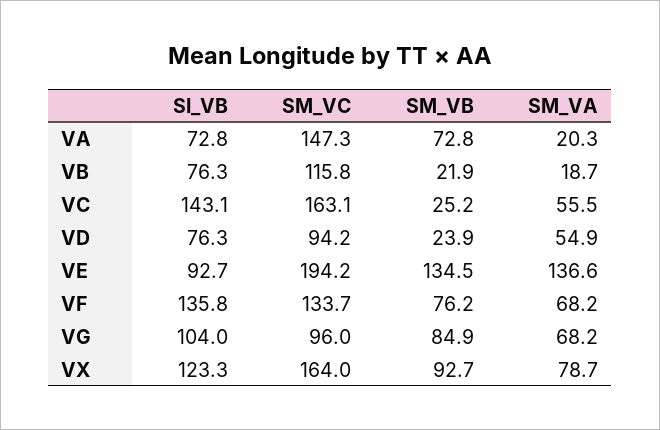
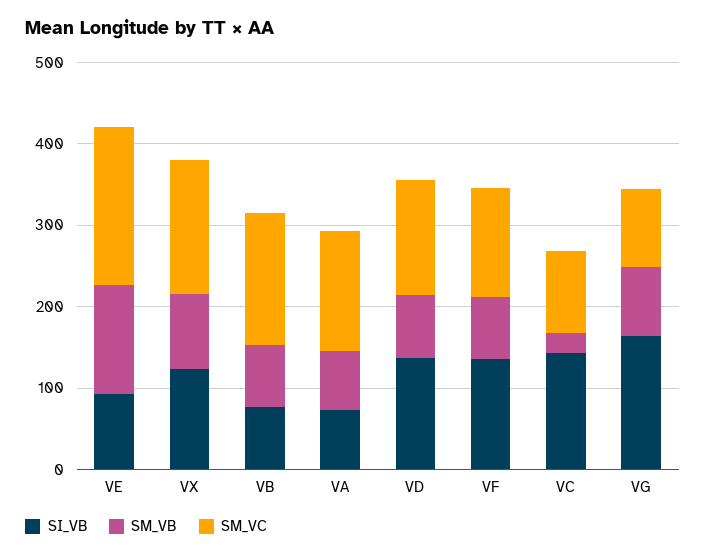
SM_VA, VA: 20.3 -> none
SM_VC, VB: 115.8 -> 160
SM_VB, VB: 21.9 -> 80
SM_VA, VB: 18.7 -> none
SM_VC, VC: 163.1 -> 100
SM_VA, VC: 55.5 -> none
SI_VB, VD: 76.3 -> 140
SM_VC, VD: 94.2 -> 140
SM_VB, VD: 23.9 -> 80
SM_VA, VD: 54.9 -> none
SM_VA, VE: 136.6 -> none
SM_VA, VF: 68.2 -> none
SI_VB, VG: 104 -> 160
SM_VA, VG: 68.2 -> none
SM_VA, VX: 78.7 -> none

